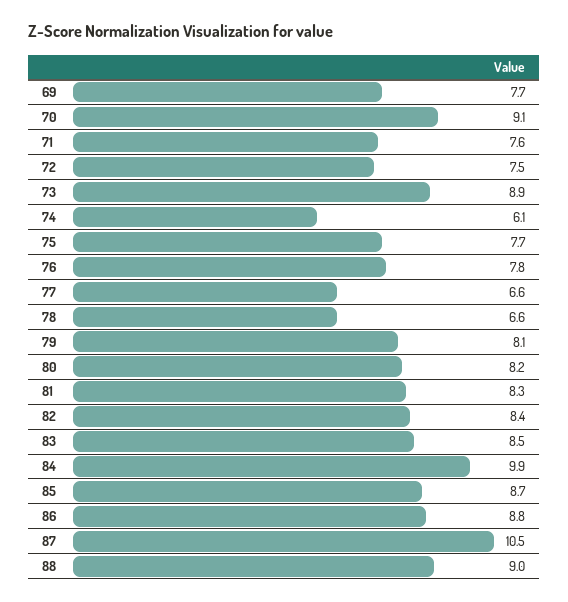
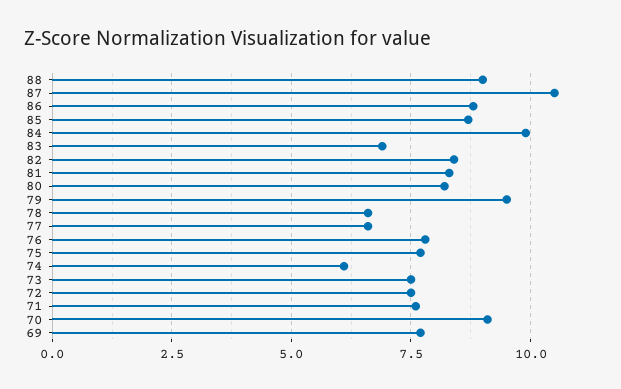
73: 8.9 -> 7.5
79: 8.1 -> 9.5
83: 8.5 -> 7

